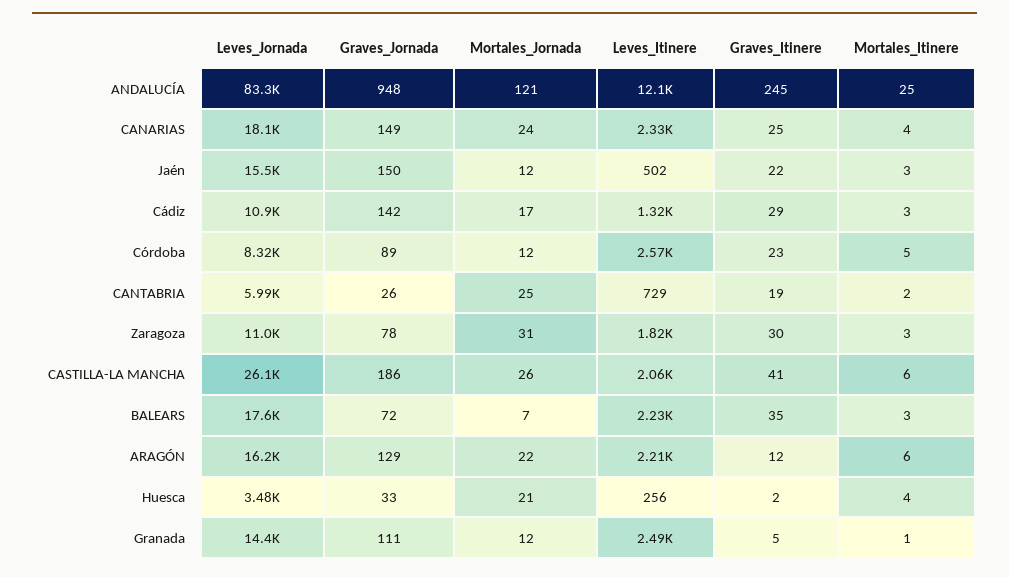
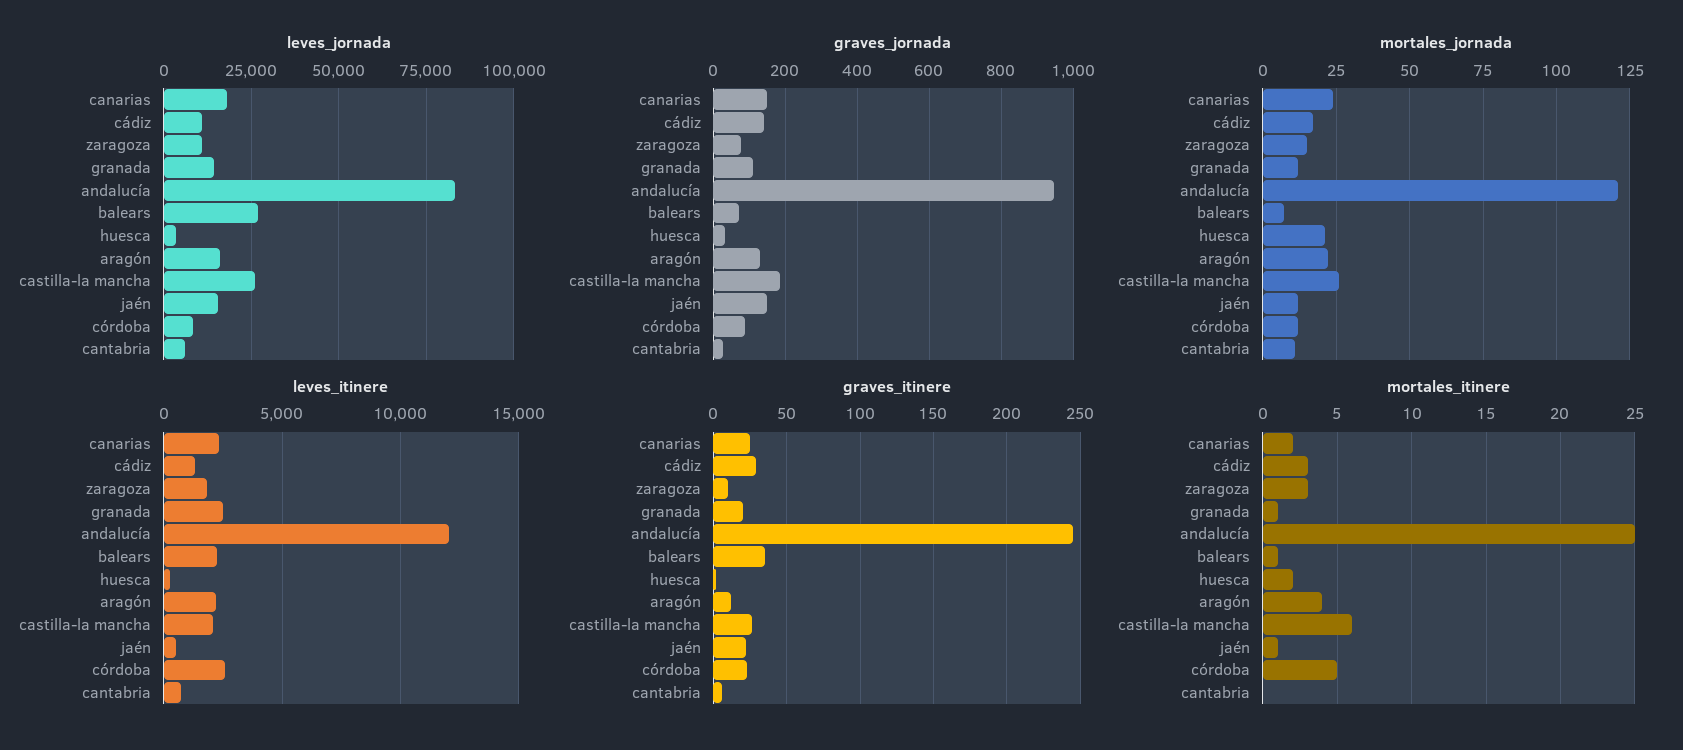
Mortales_Itinere, CANARIAS: 4 -> 2
Mortales_Itinere, Jaén: 3 -> 1
Mortales_Jornada, CANTABRIA: 25 -> 10
Graves_Itinere, CANTABRIA: 19 -> 5
Mortales_Itinere, CANTABRIA: 2 -> 0
Mortales_Jornada, Zaragoza: 31 -> 15
Graves_Itinere, Zaragoza: 30 -> 10
Graves_Itinere, CASTILLA-LA MANCHA: 41 -> 25
Leves_Jornada, BALEARS: 17600 -> 27500
Mortales_Itinere, BALEARS: 3 -> 1
Mortales_Itinere, ARAGÓN: 6 -> 4
Mortales_Itinere, Huesca: 4 -> 2
Graves_Itinere, Granada: 5 -> 20

